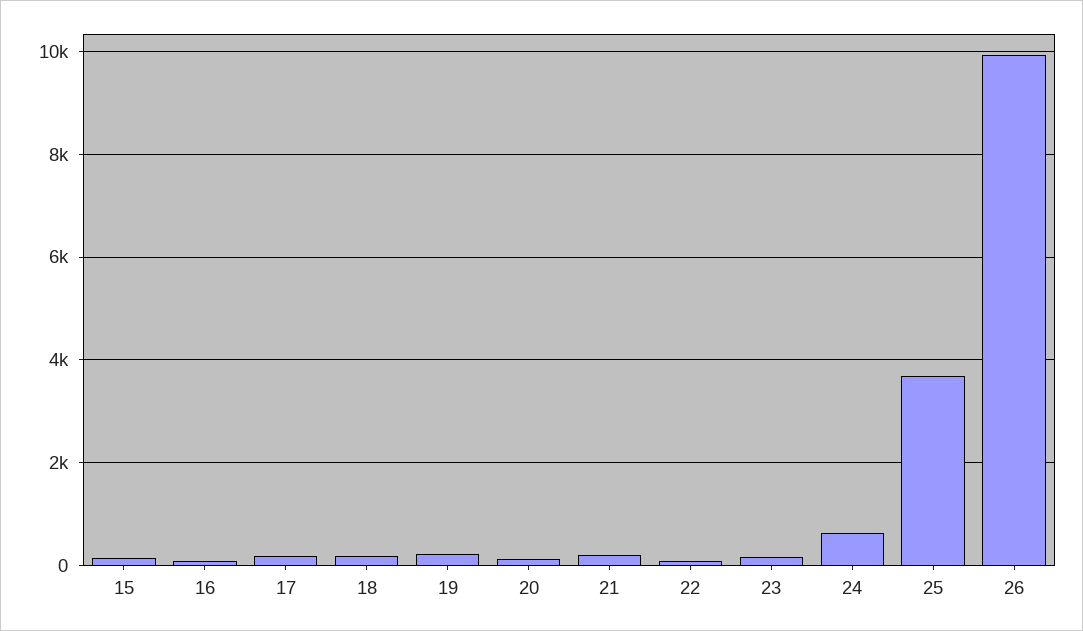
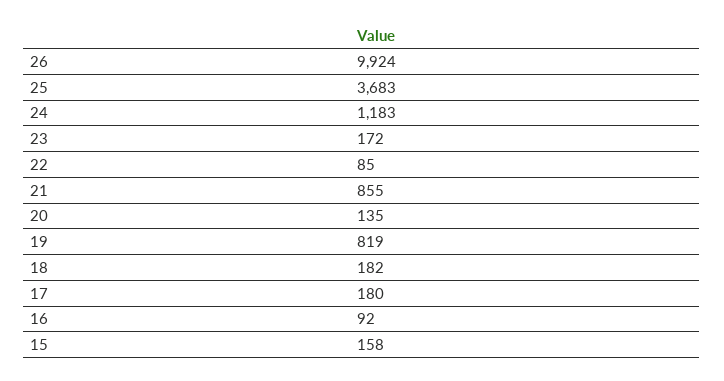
19: 200 -> 819
21: 200 -> 855
24: 600 -> 1183

